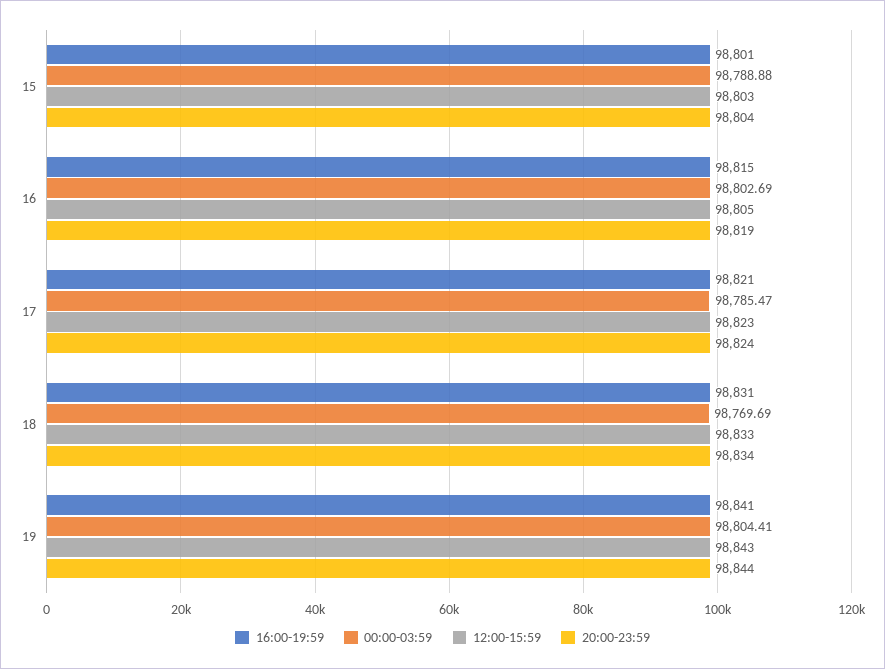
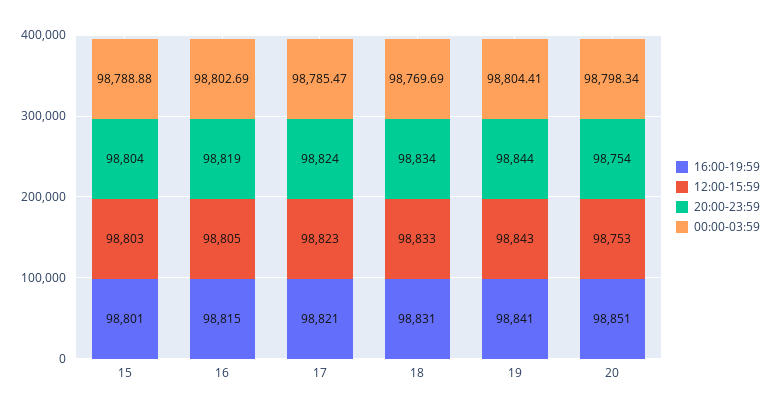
16:00-19:59, 20: none -> 98851
12:00-15:59, 20: none -> 98753
20:00-23:59, 20: none -> 98754
00:00-03:59, 20: none -> 98798.34

